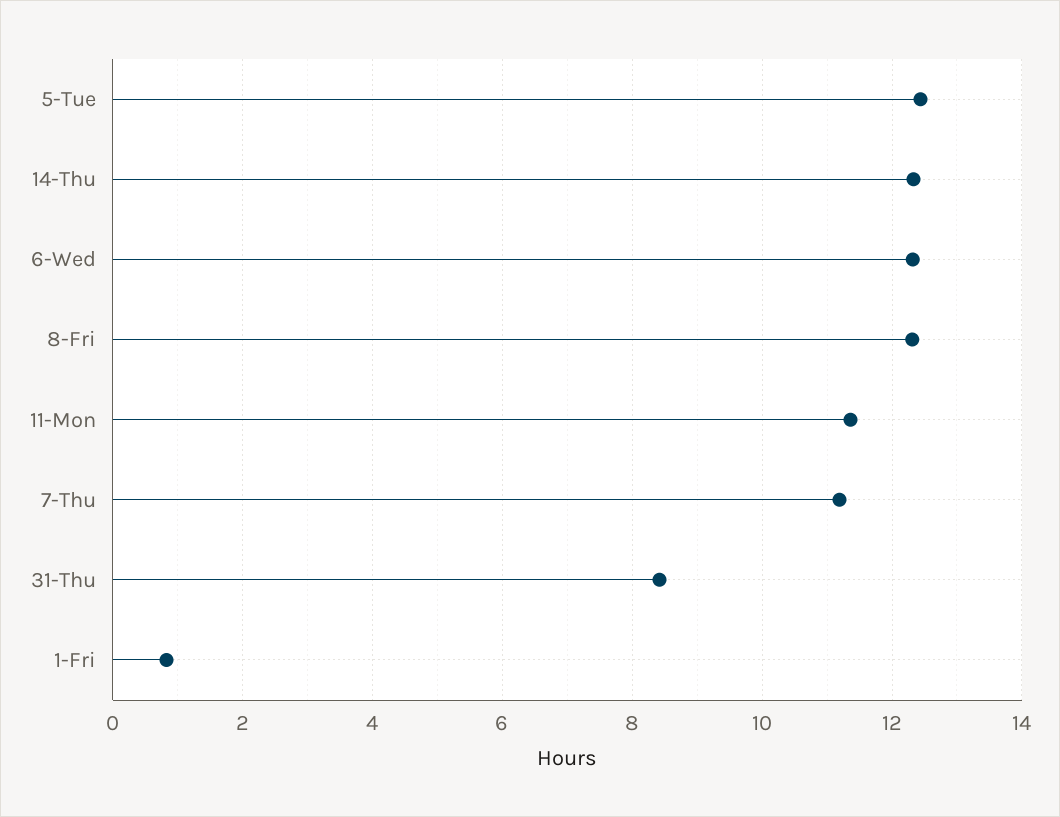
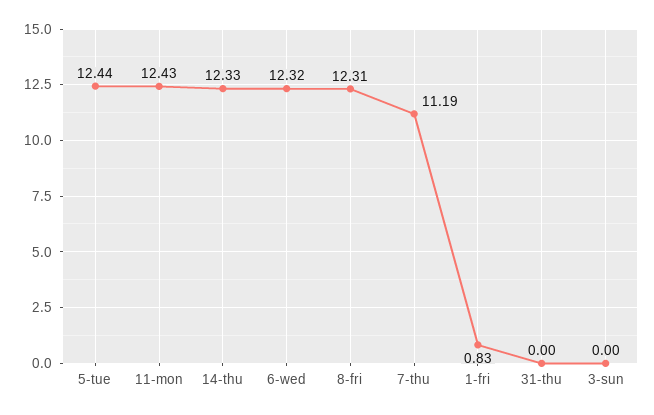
11-Mon: 11.4 -> 12.43
31-Thu: 8.4 -> 0
3-sun: none -> 0

